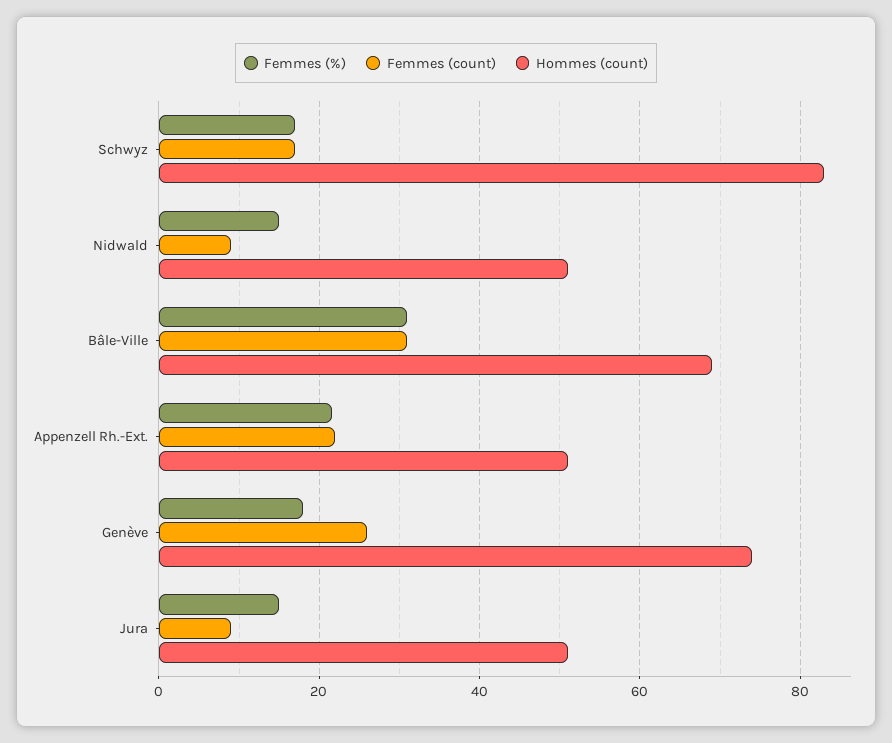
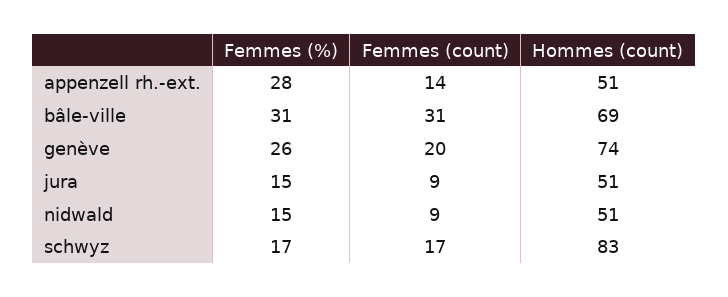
Femmes (%), Appenzell Rh.-Ext.: 22 -> 28
Femmes (count), Appenzell Rh.-Ext.: 22 -> 14
Femmes (%), Genève: 18 -> 26
Femmes (count), Genève: 26 -> 20

